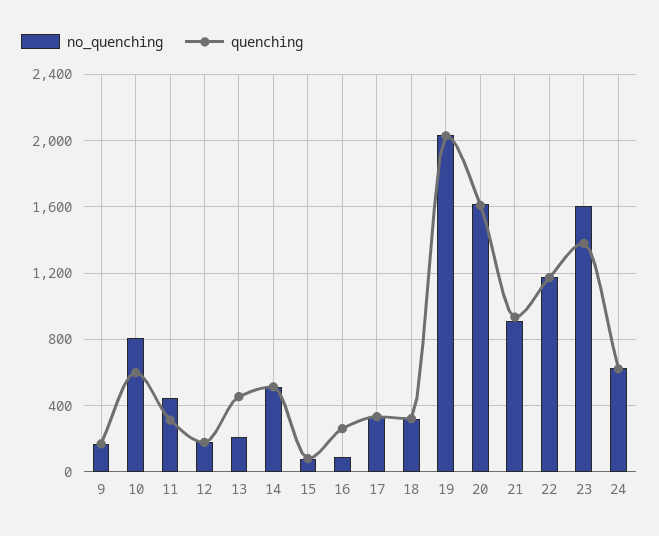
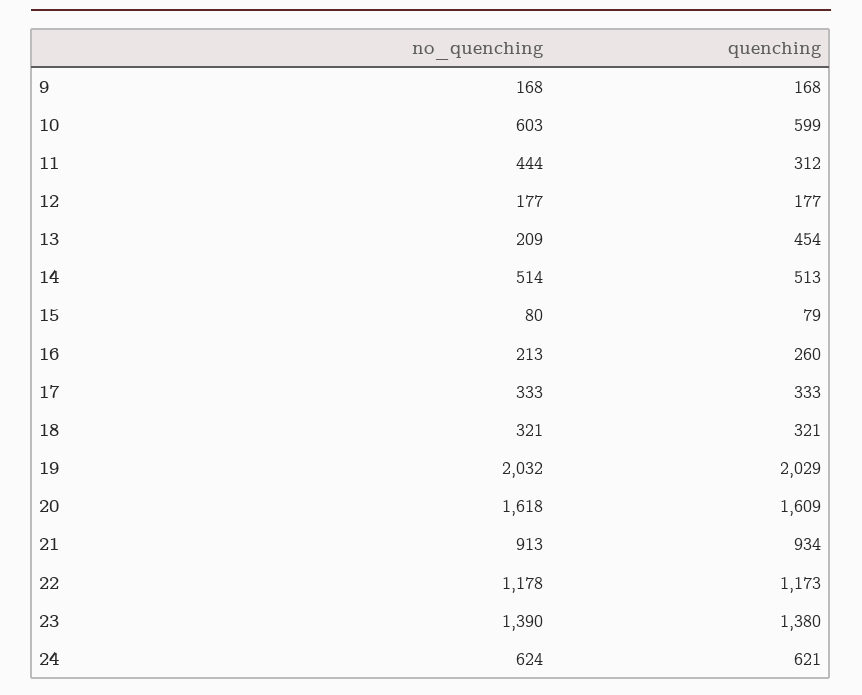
no_quenching, 10: 800 -> 603
no_quenching, 16: 100 -> 213
no_quenching, 23: 1600 -> 1390

